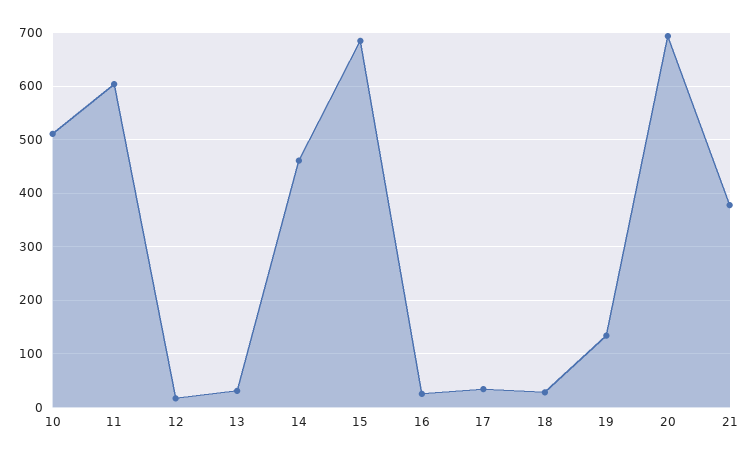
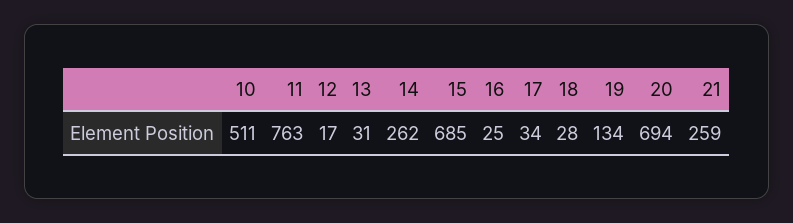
11: 600 -> 763
14: 460 -> 262
21: 380 -> 259

